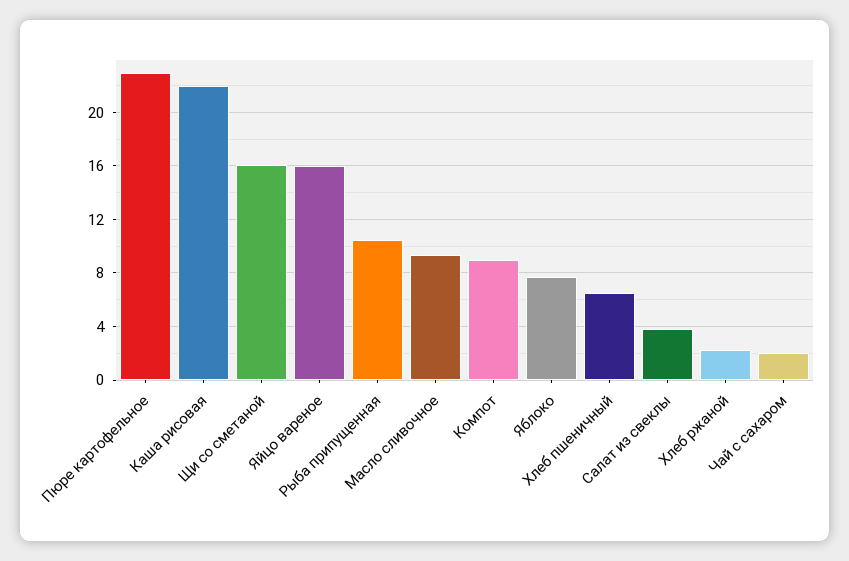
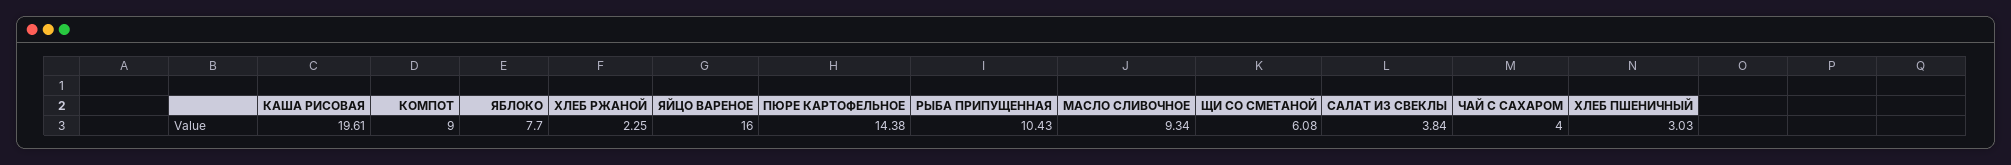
Пюре картофельное: 23 -> 14.38
Каша рисовая: 22 -> 19.61
Щи со сметаной: 16 -> 6.08
Хлеб пшеничный: 6.5 -> 3.03
Чай с сахаром: 2 -> 4

